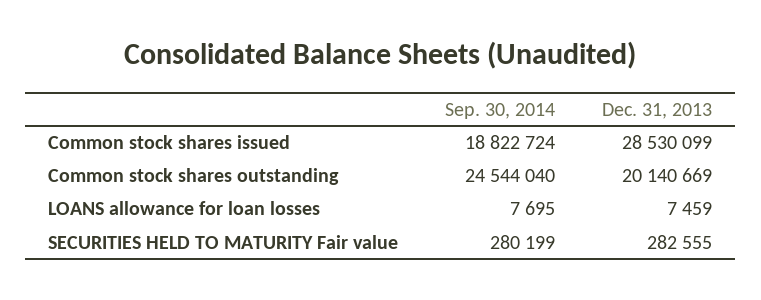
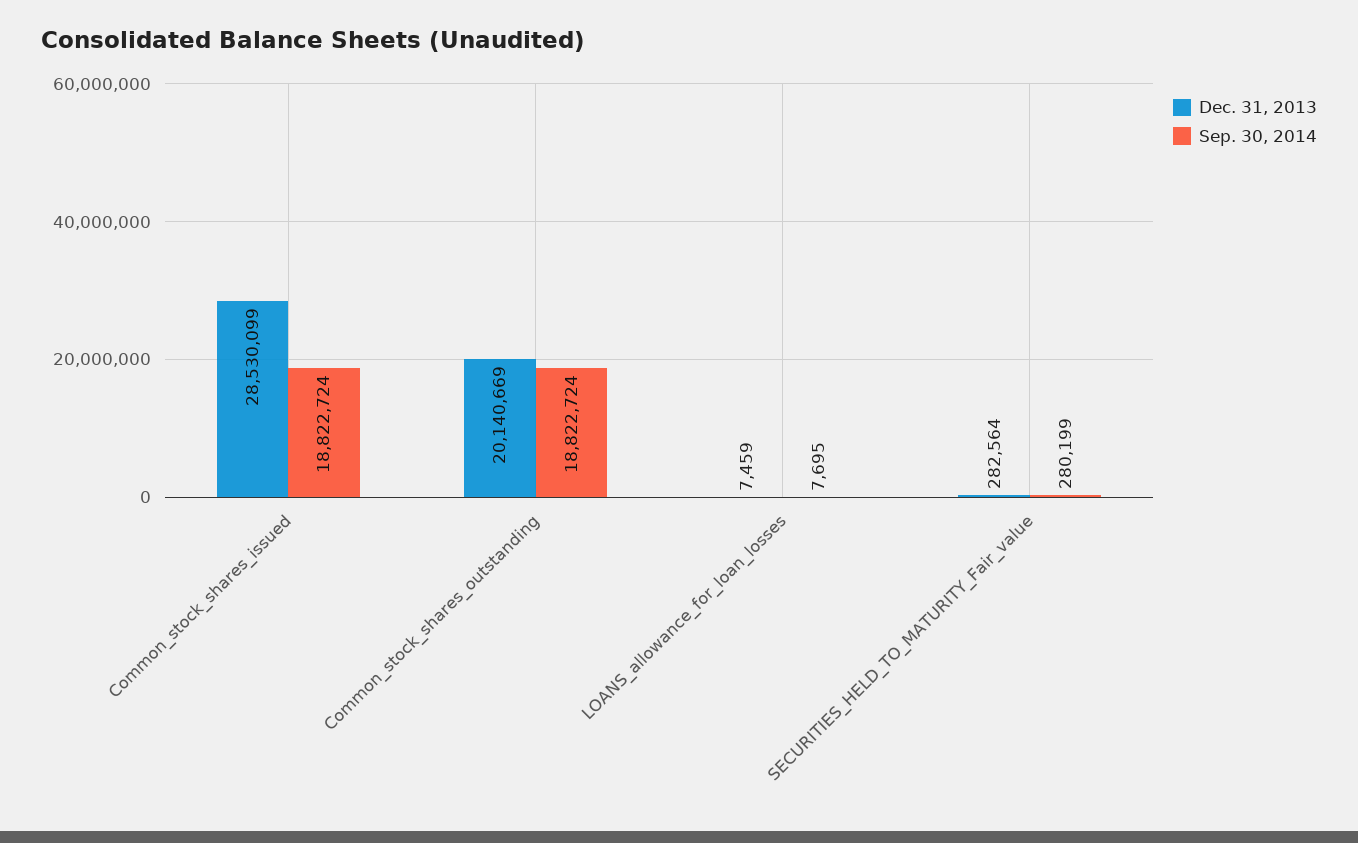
Sep. 30, 2014, Common stock shares outstanding: 24544040 -> 18822724
Dec. 31, 2013, SECURITIES HELD TO MATURITY Fair value: 282555 -> 282564

